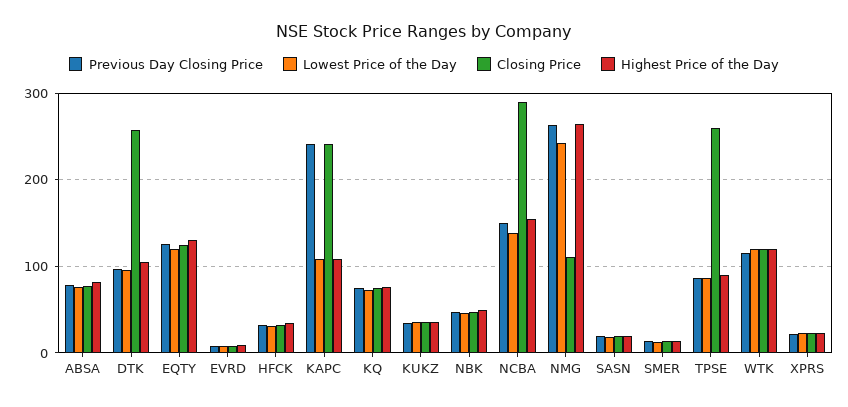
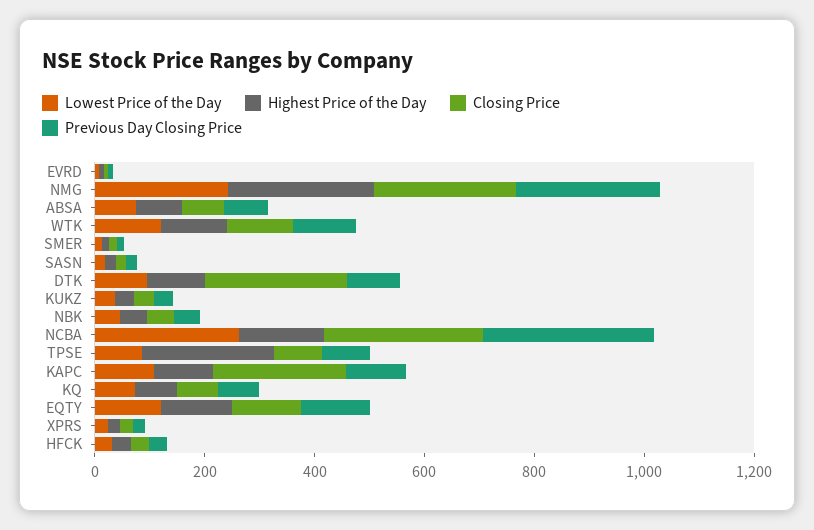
Previous Day Closing Price, KAPC: 240 -> 100
Previous Day Closing Price, NCBA: 150 -> 300
Lowest Price of the Day, NCBA: 140 -> 250
Closing Price, NMG: 110 -> 250
Closing Price, TPSE: 260 -> 100
Highest Price of the Day, TPSE: 90 -> 250

